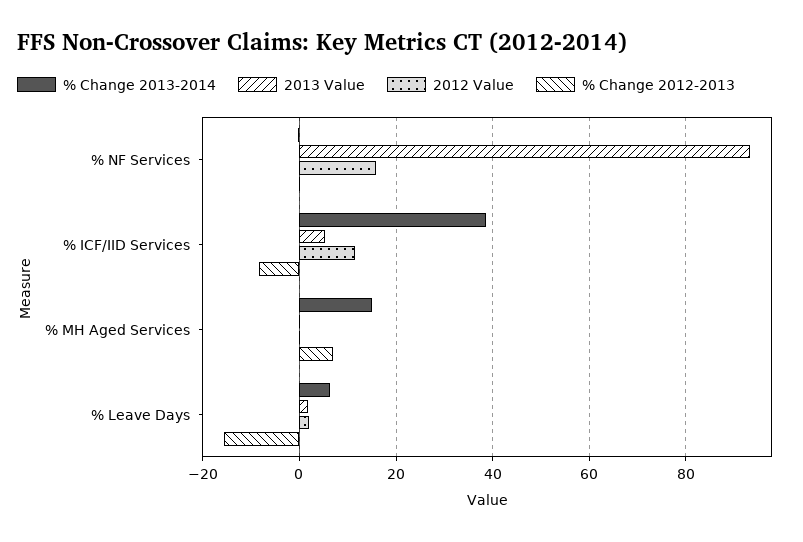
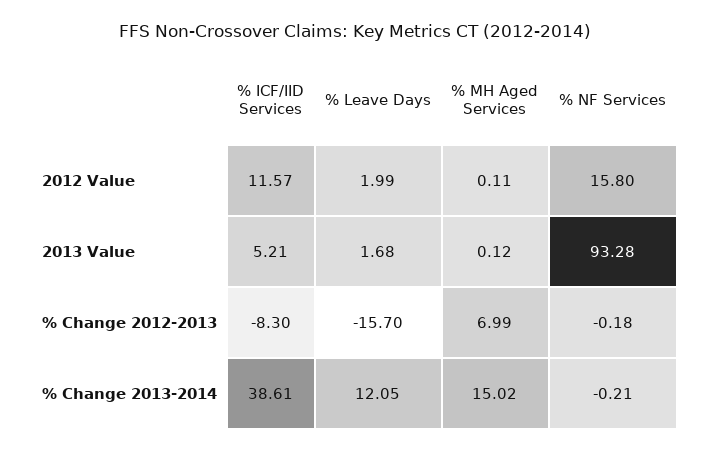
% Change 2013-2014, % Leave Days: 6 -> 12.05

